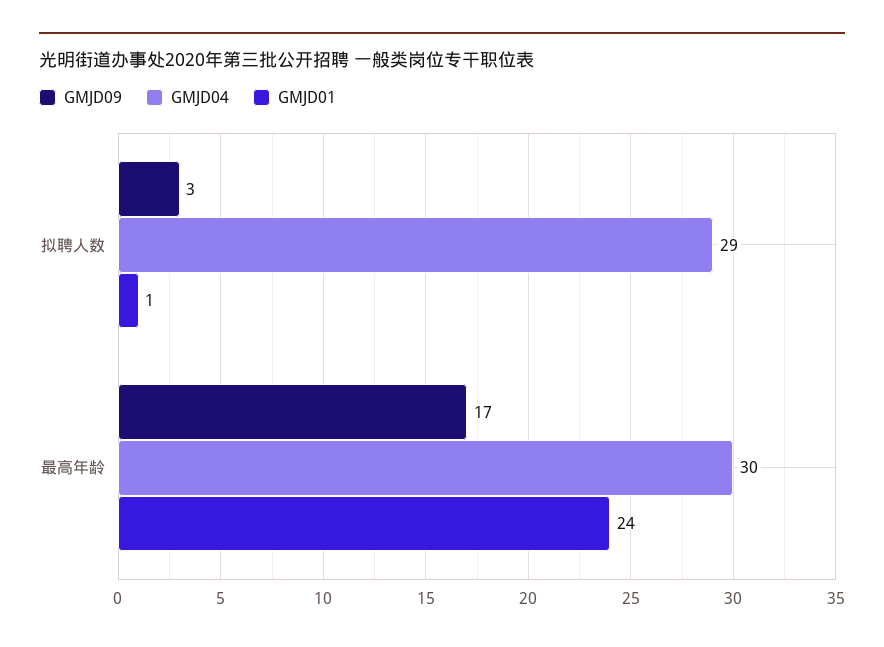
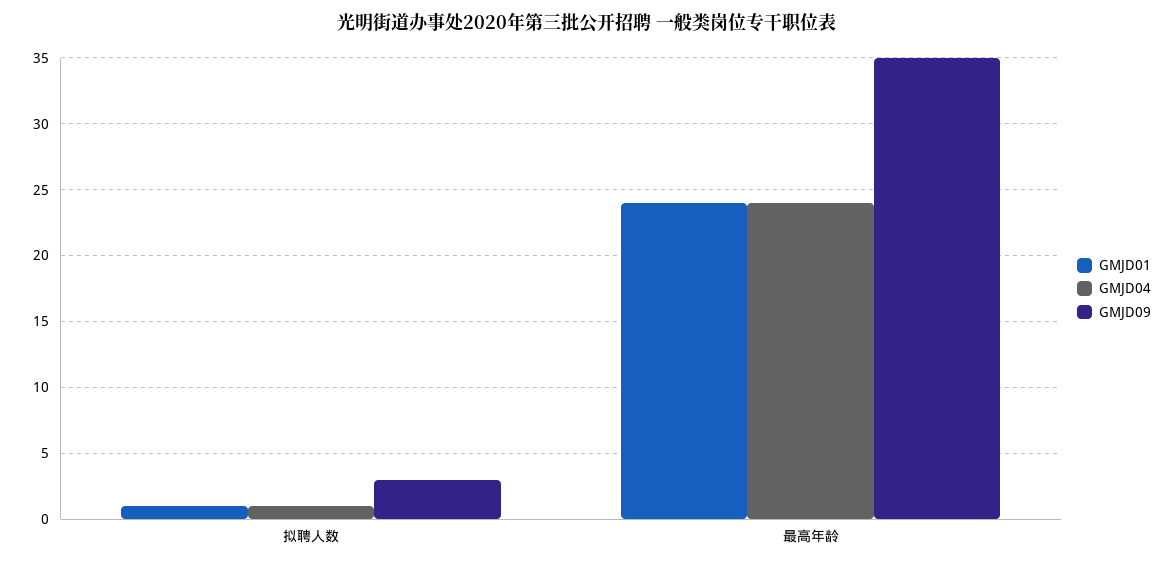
GMJD04, 拟聘人数: 29 -> 1
GMJD09, 最高年龄: 17 -> 35
GMJD04, 最高年龄: 30 -> 24

